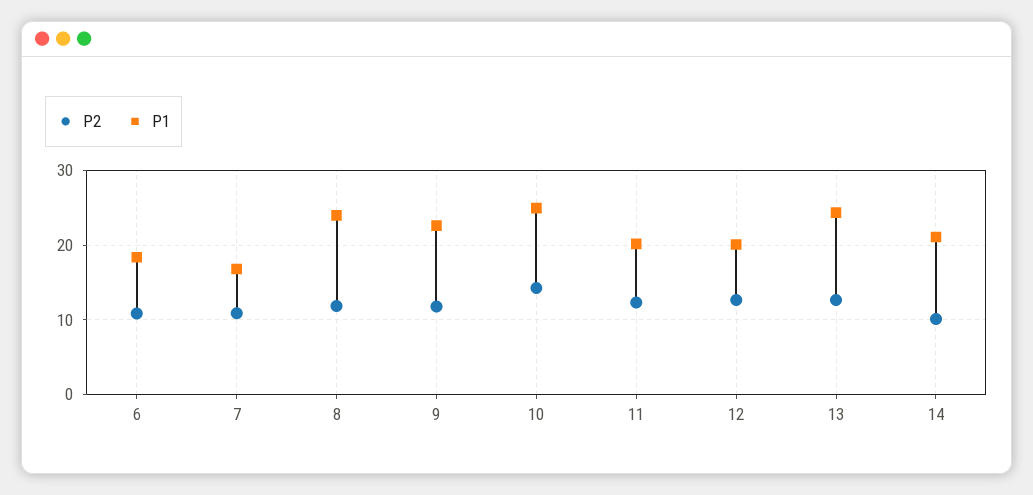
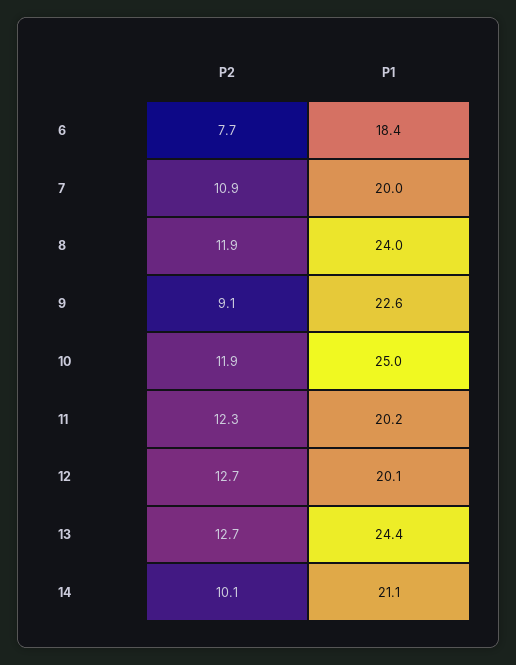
P2, 6: 11 -> 7.7
P1, 7: 17 -> 20
P2, 9: 12 -> 9.1
P2, 10: 14 -> 11.9

